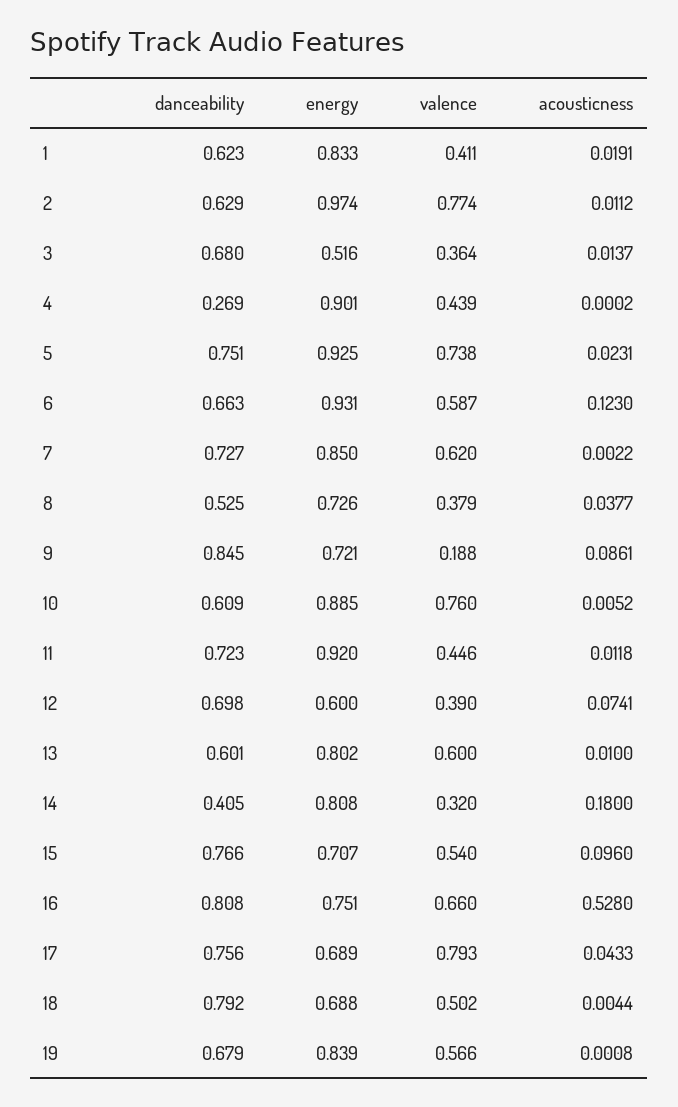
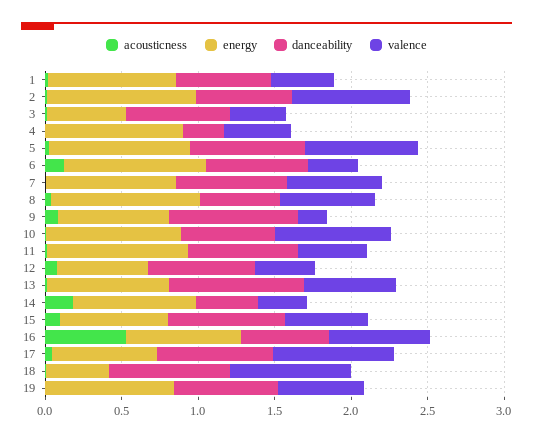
valence, 6: 0.587 -> 0.3
energy, 8: 0.726 -> 1
valence, 8: 0.379 -> 0.6
danceability, 13: 0.601 -> 0.9
danceability, 16: 0.808 -> 0.6
energy, 18: 0.688 -> 0.4
valence, 18: 0.502 -> 0.8

